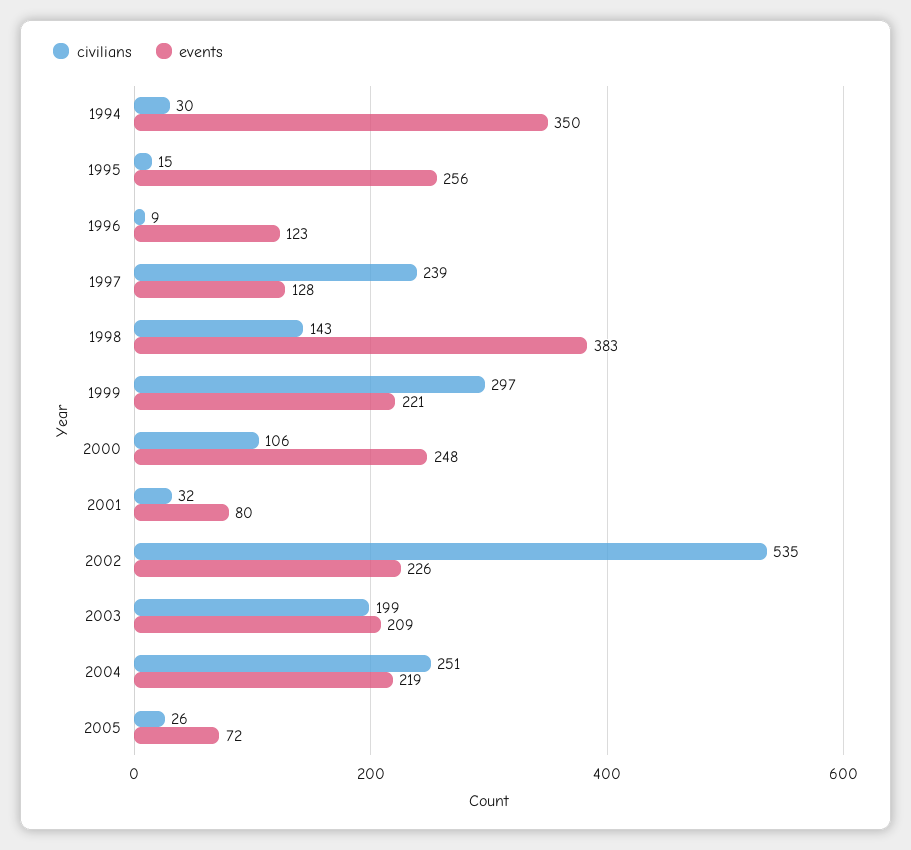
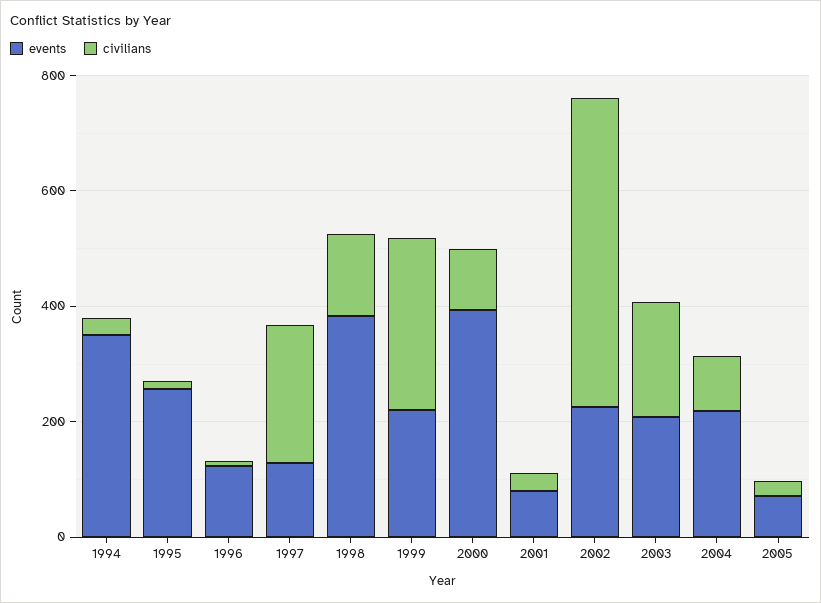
events, 2000: 248 -> 400
civilians, 2004: 251 -> 100

